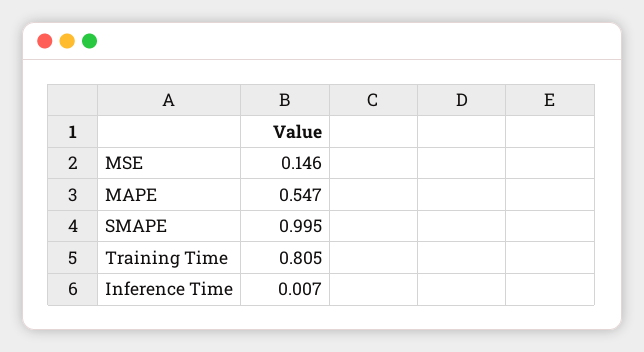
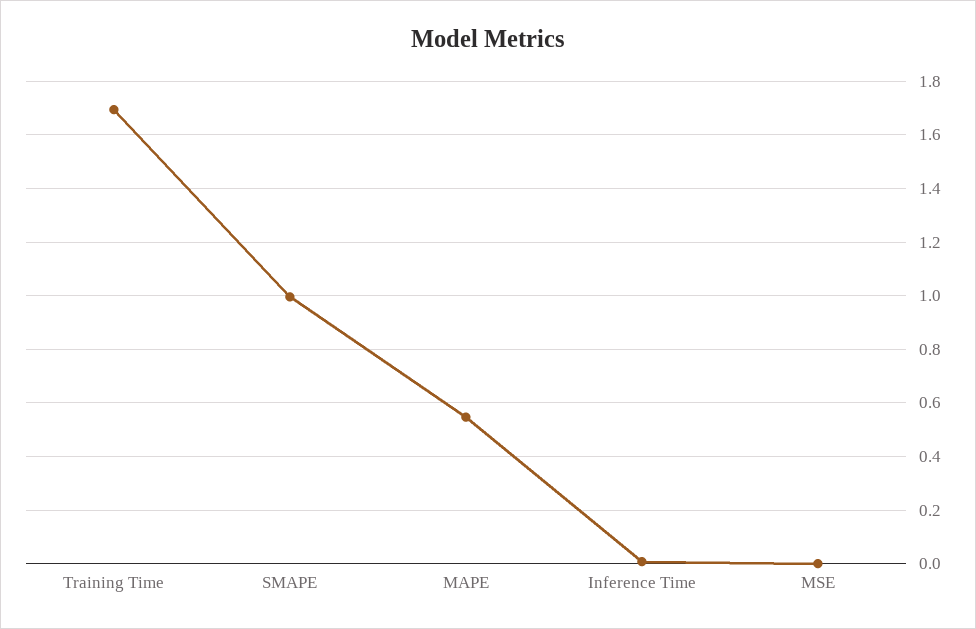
MSE: 0.146 -> 0
Training Time: 0.805 -> 1.7

